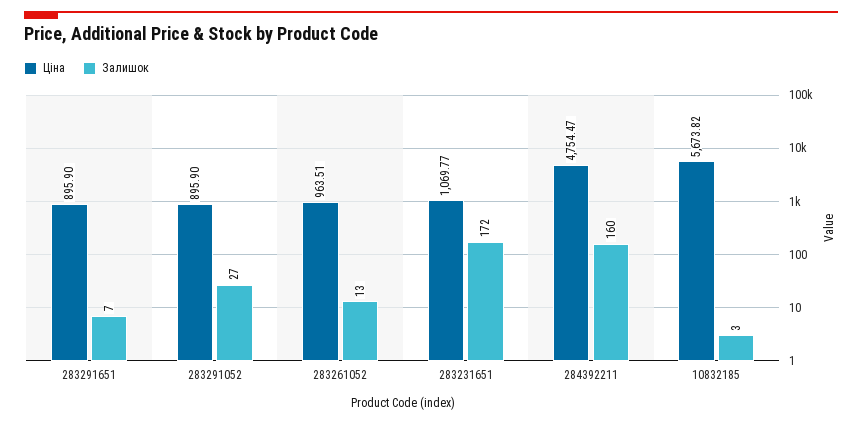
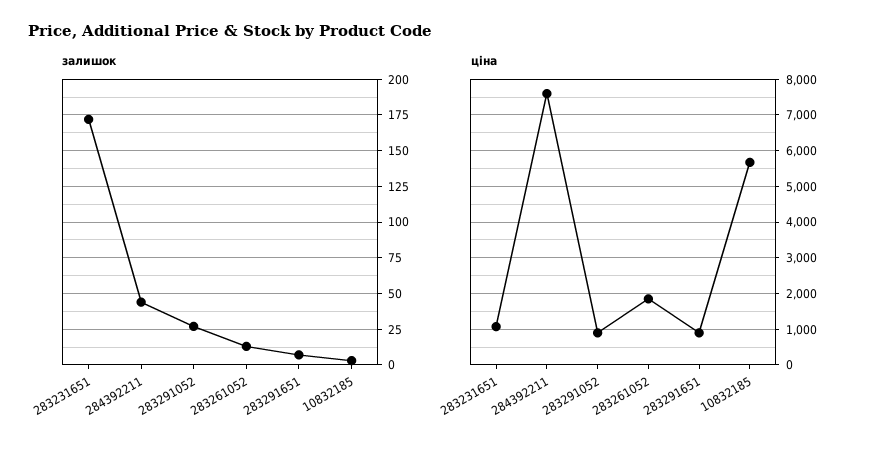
Ціна, 283261052: 963.51 -> 1800
Ціна, 284392211: 4754.47 -> 7600
Залишок, 284392211: 160 -> 45

